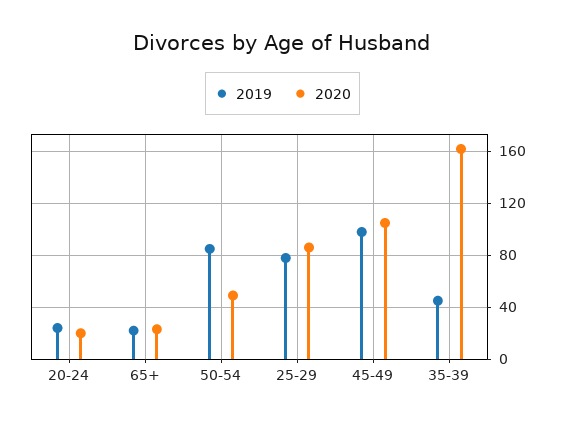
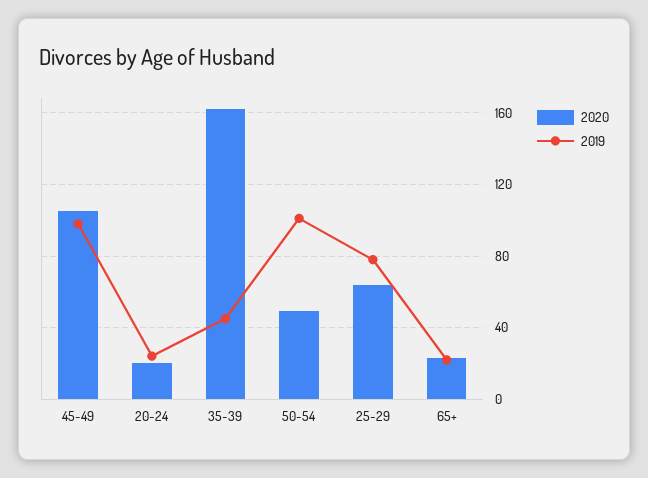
2019, 50-54: 85 -> 100
2020, 25-29: 85 -> 65

